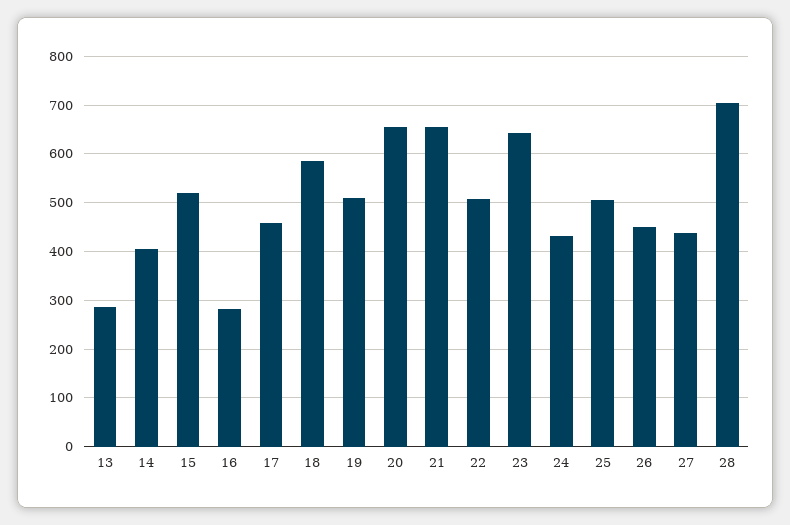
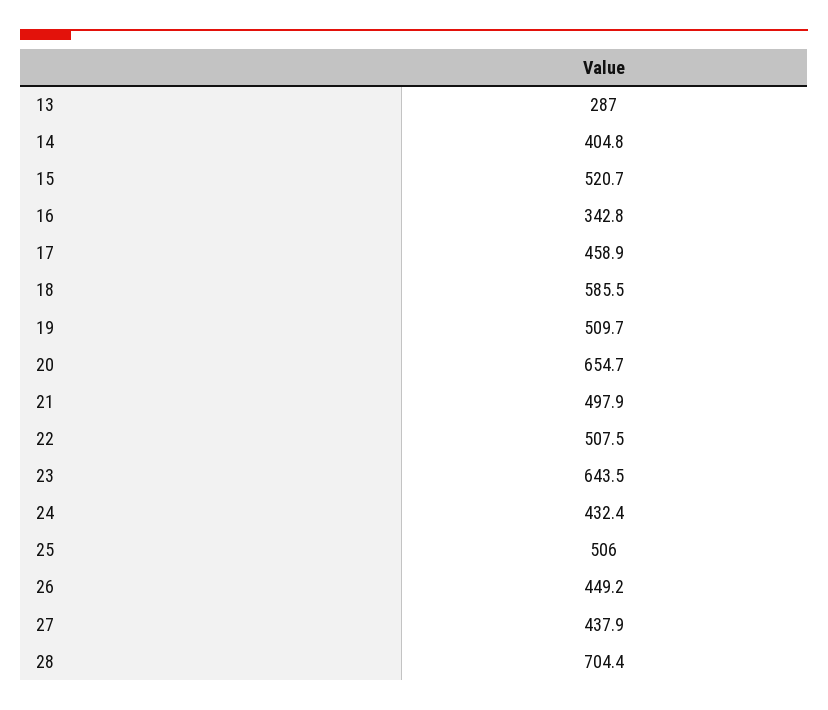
16: 280 -> 342.8
21: 660 -> 497.9

